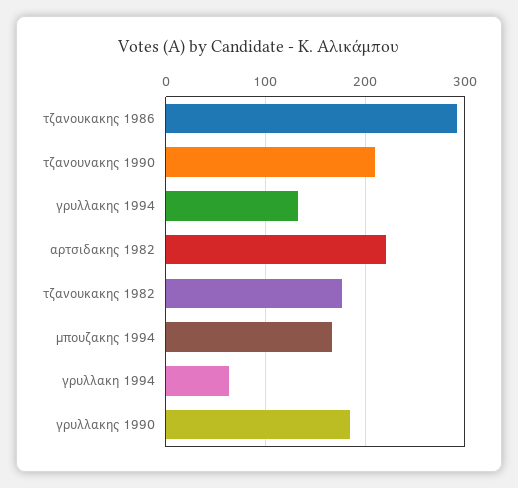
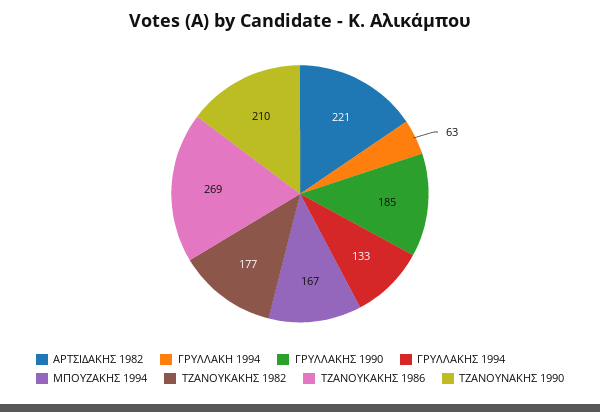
τζανουκακης 1986: 290 -> 269

